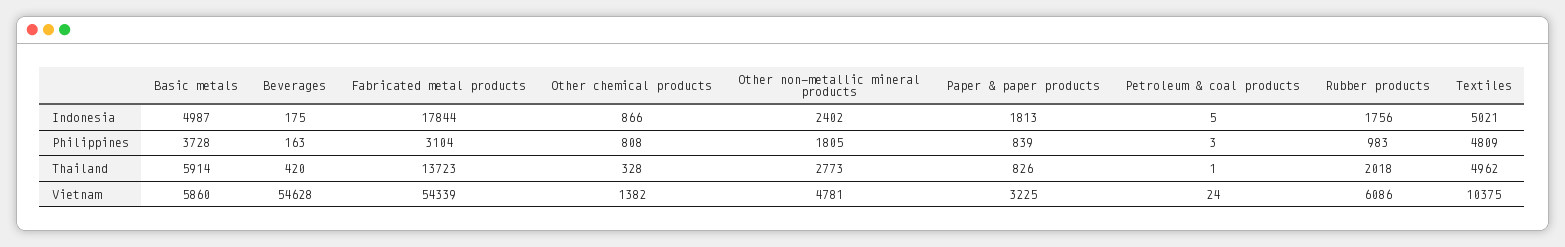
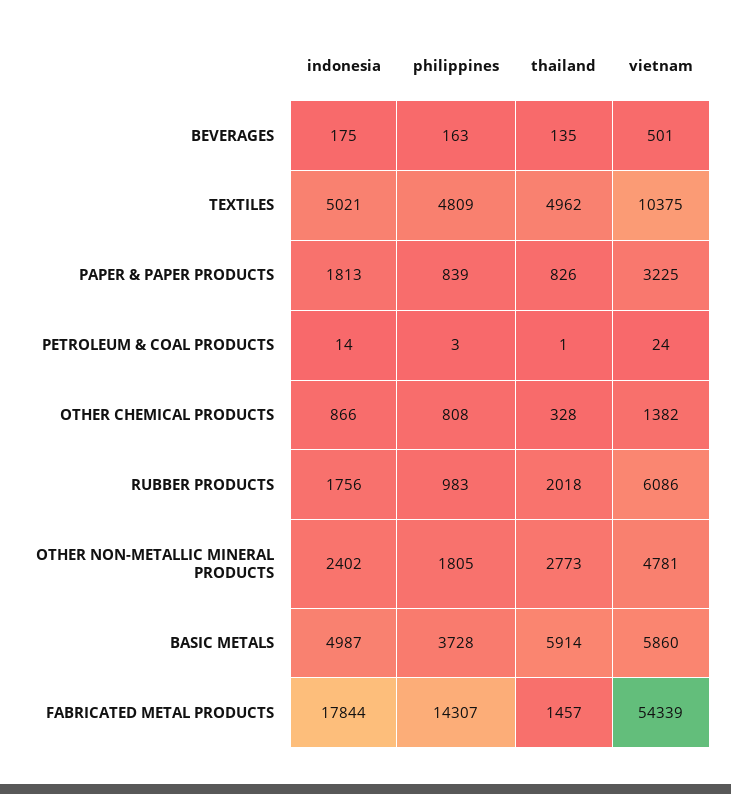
Petroleum & coal products, Indonesia: 5 -> 14
Fabricated metal products, Philippines: 3104 -> 14307
Beverages, Thailand: 420 -> 135
Fabricated metal products, Thailand: 13723 -> 1457
Beverages, Vietnam: 54628 -> 501

